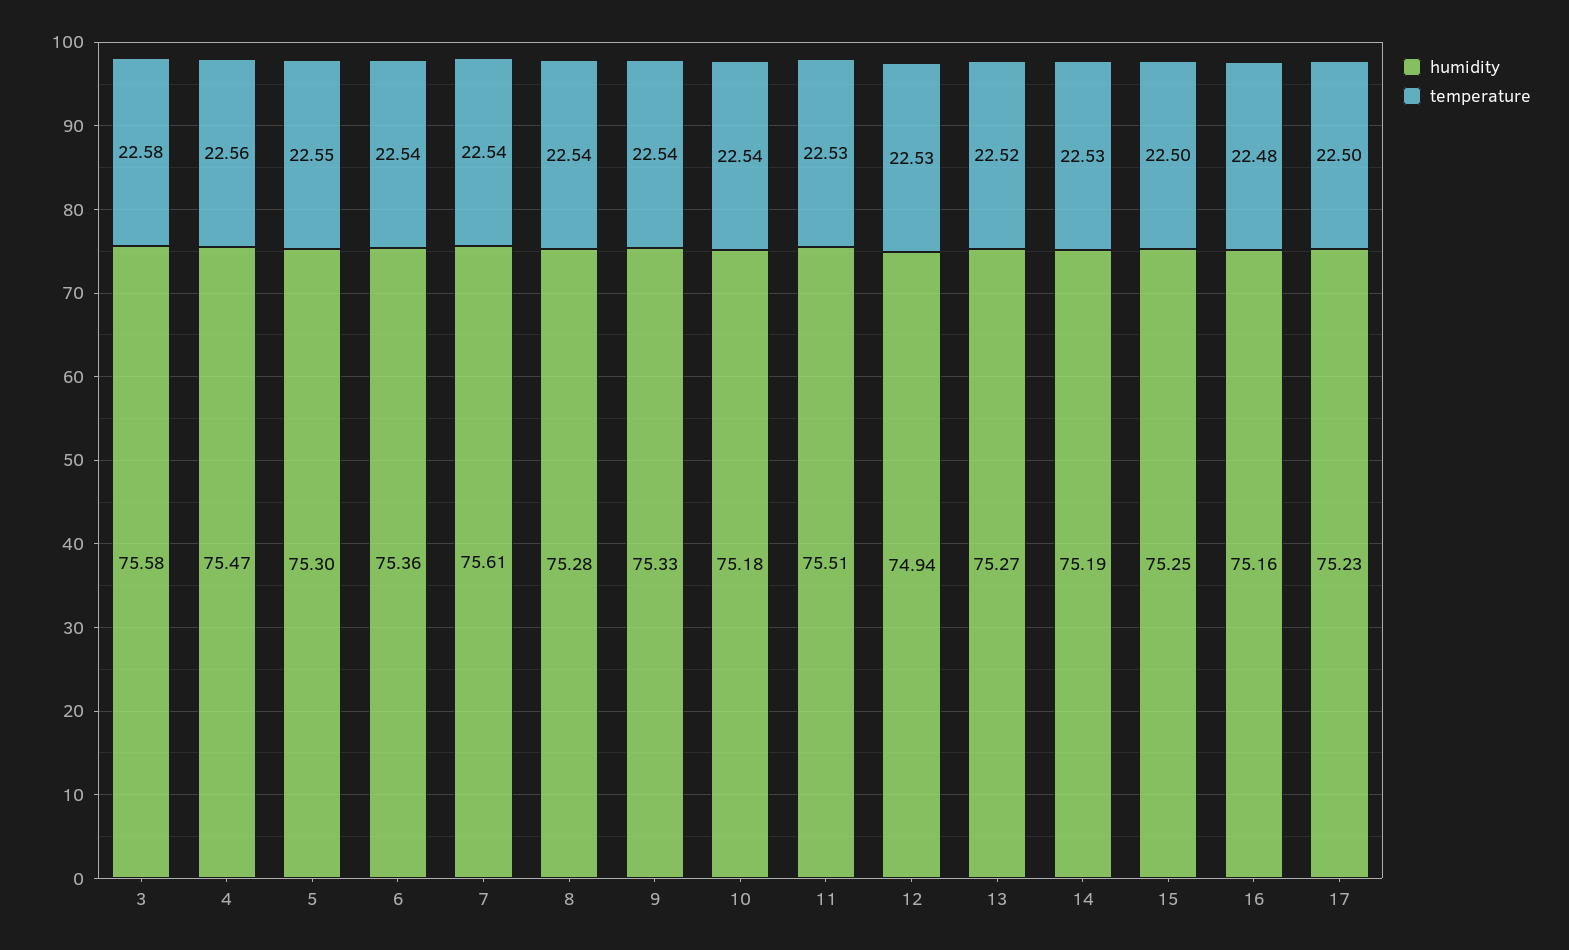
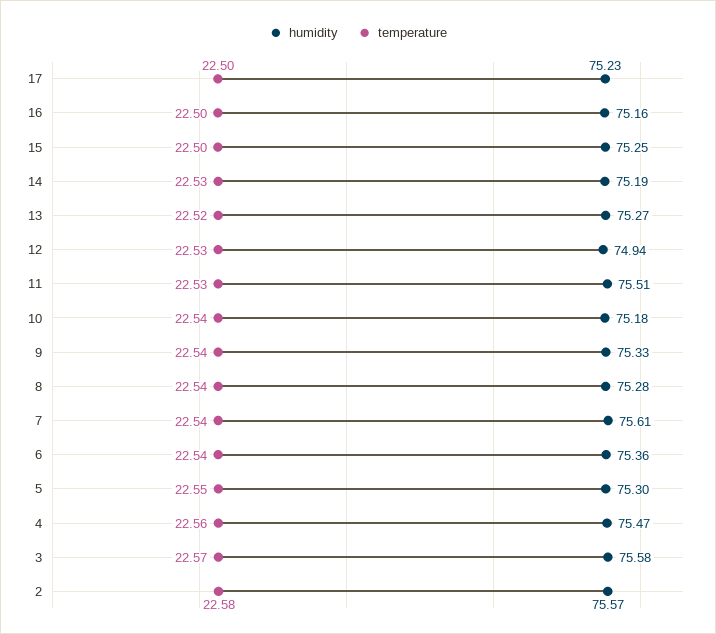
temperature, 3: 22.58 -> 22.57
temperature, 16: 22.48 -> 22.5
humidity, 2: none -> 75.57
temperature, 2: none -> 22.58

